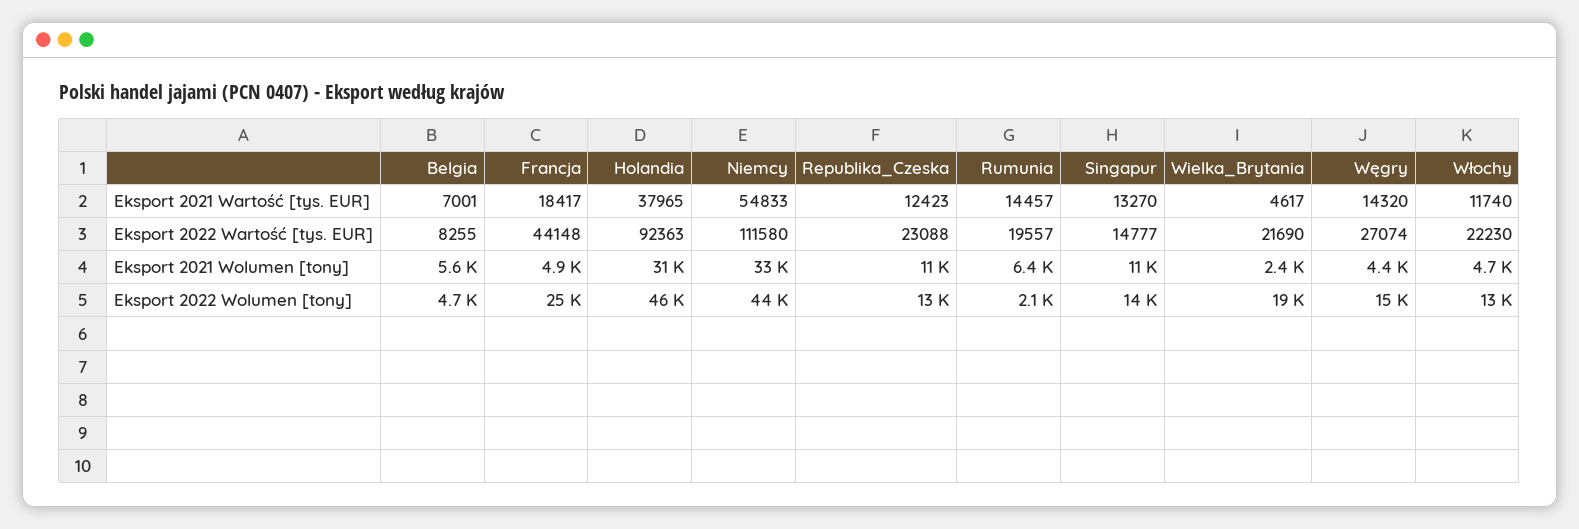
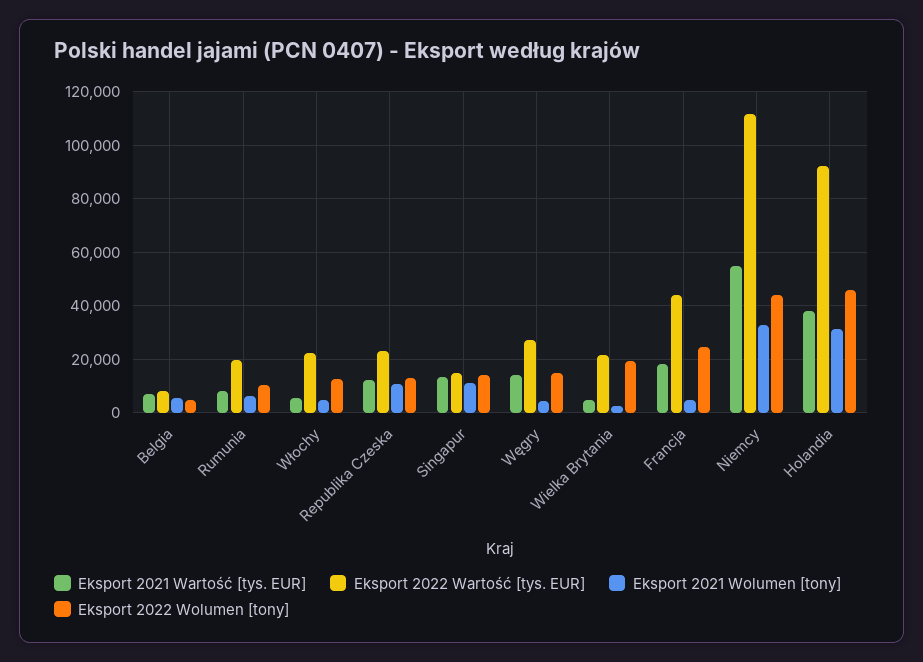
Eksport 2021 Wartość [tys. EUR], Rumunia: 14457 -> 7500
Eksport 2021 Wartość [tys. EUR], Włochy: 11740 -> 5000
Eksport 2022 Wolumen [tony], Rumunia: 2100 -> 10000

